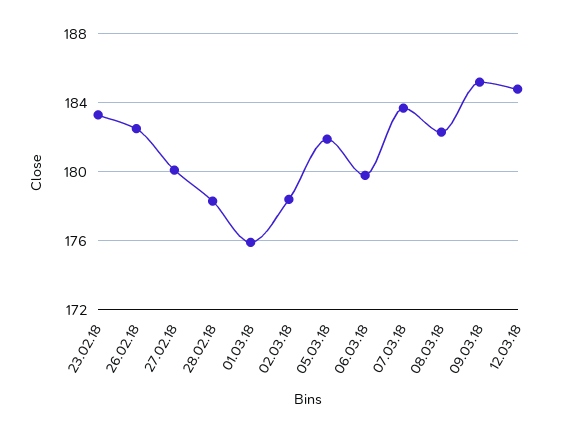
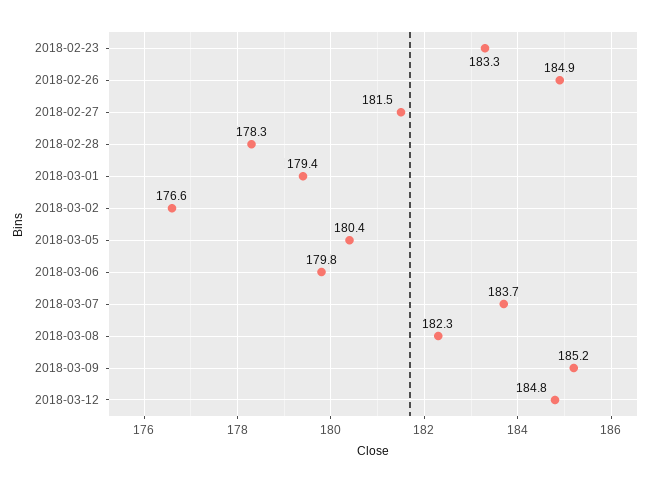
26.02.18: 182.5 -> 184.9
27.02.18: 180 -> 181.5
01.03.18: 176 -> 179.4
02.03.18: 178.5 -> 176.6
05.03.18: 182 -> 180.4

